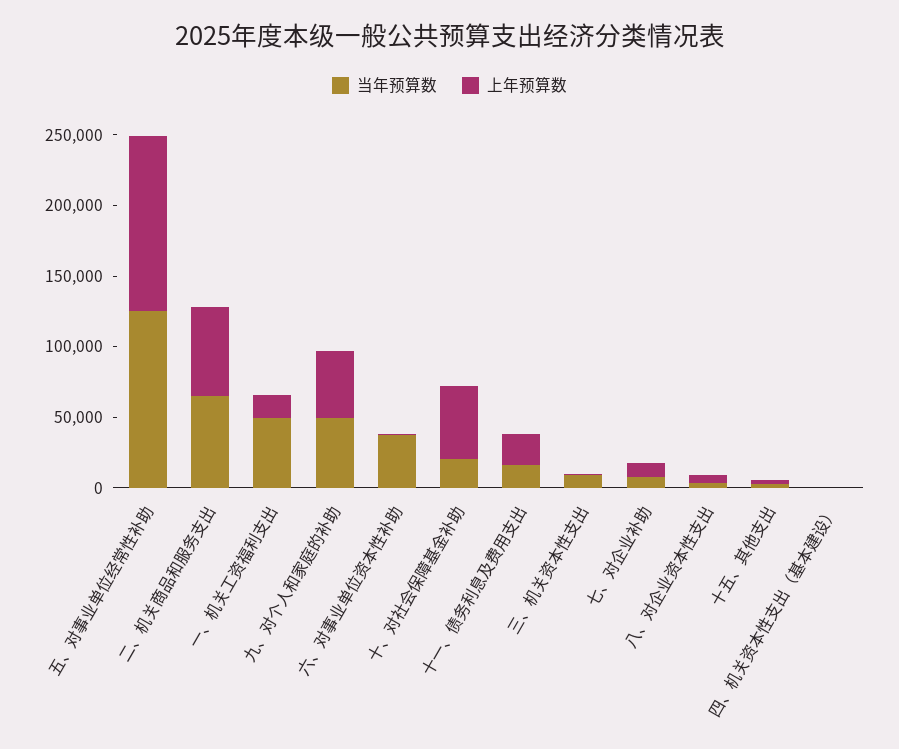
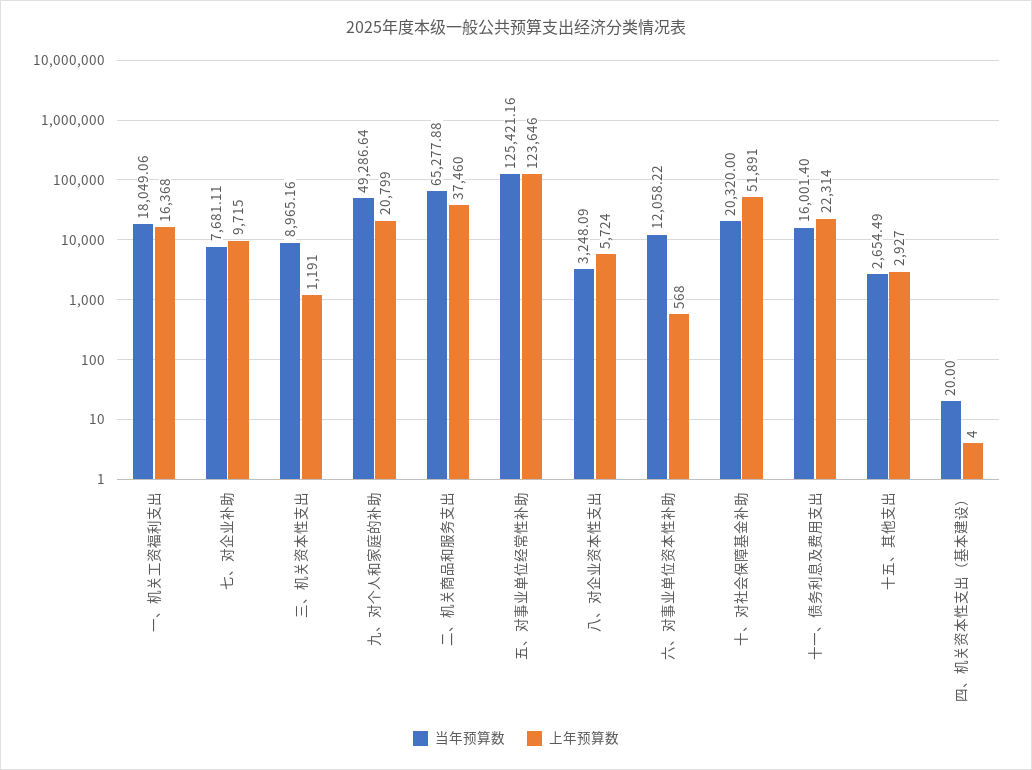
上年预算数, 二、机关商品和服务支出: 60000 -> 37460
当年预算数, 一、机关工资福利支出: 50000 -> 18049.06
上年预算数, 九、对个人和家庭的补助: 50000 -> 20799
当年预算数, 六、对事业单位资本性补助: 40000 -> 12058.22

